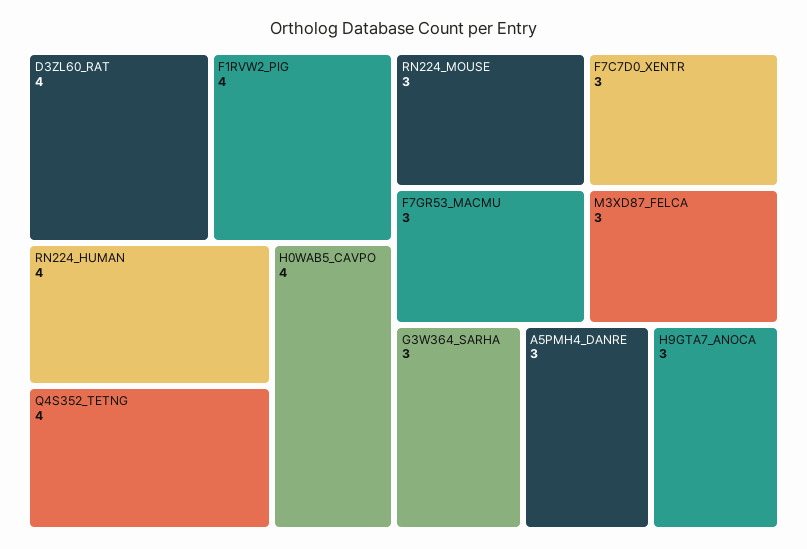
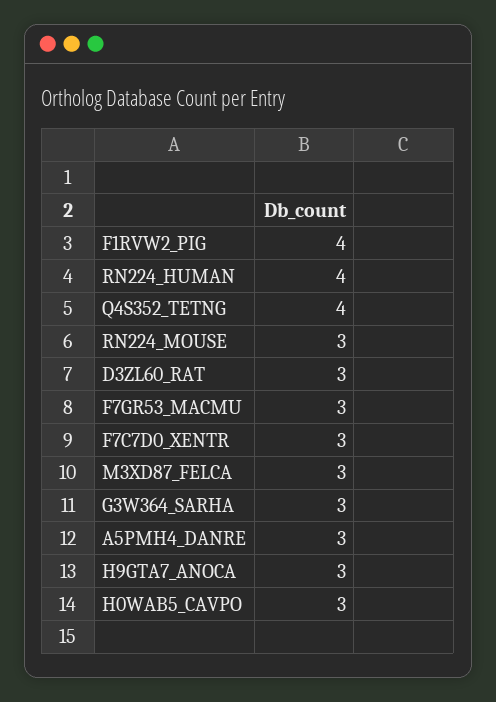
D3ZL60_RAT: 4 -> 3
H0WAB5_CAVPO: 4 -> 3

